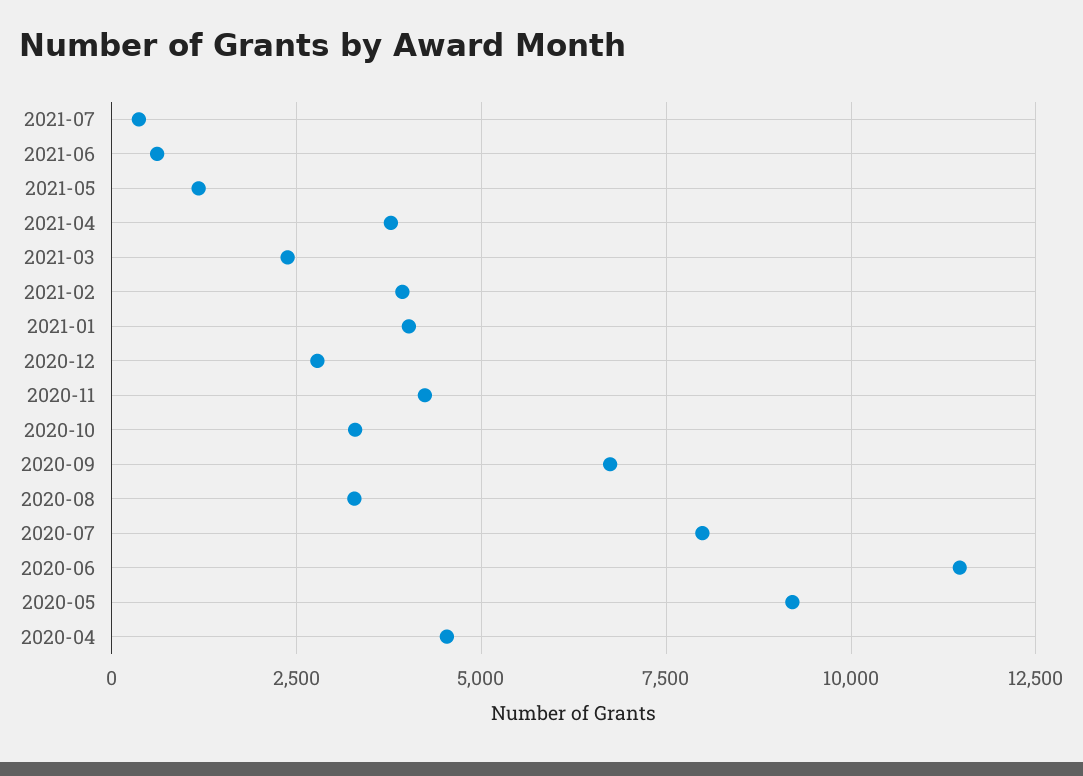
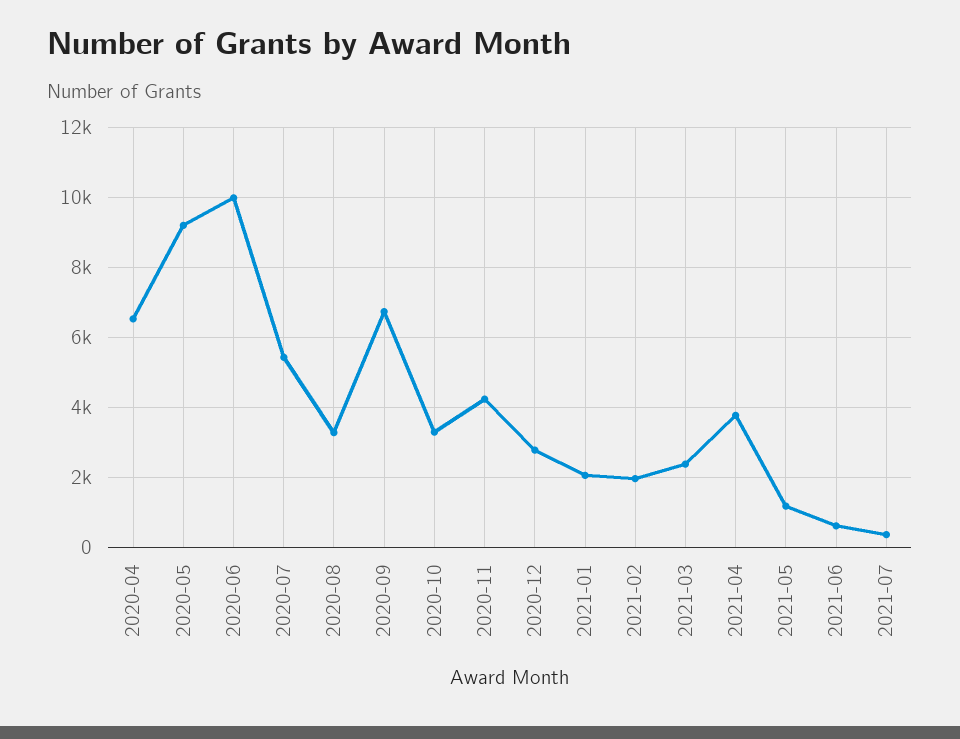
2021-02: 4000 -> 2000
2021-01: 4000 -> 2000
2020-07: 8000 -> 5400
2020-06: 11500 -> 10000
2020-04: 4500 -> 6600

